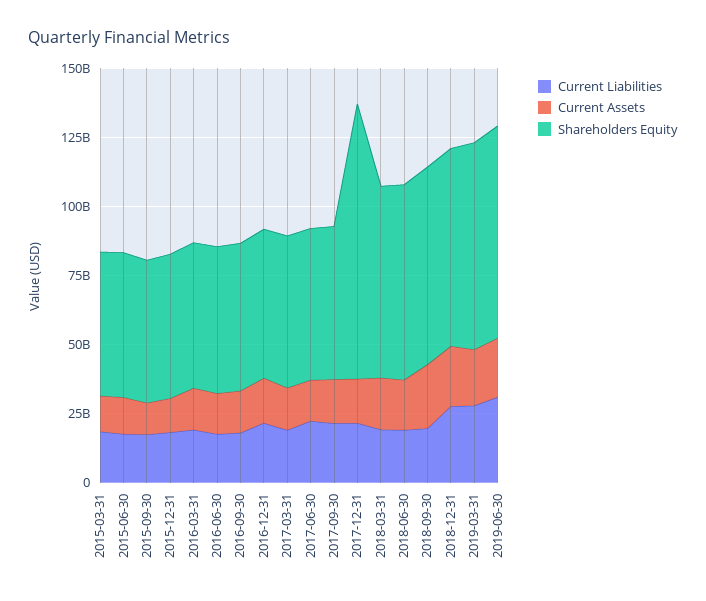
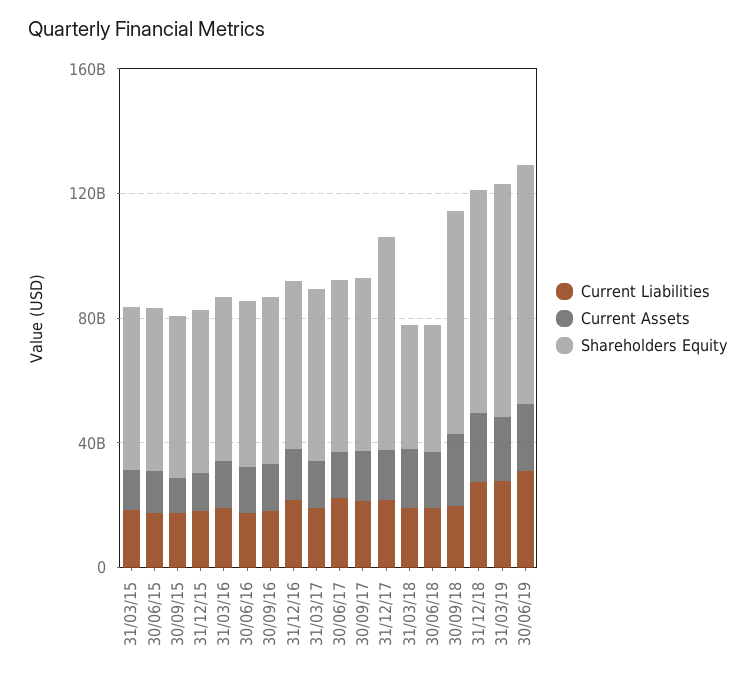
Shareholders Equity, 2017-12-31: 100000000000 -> 70000000000
Shareholders Equity, 2018-03-31: 70000000000 -> 40000000000
Shareholders Equity, 2018-06-30: 70000000000 -> 40000000000

